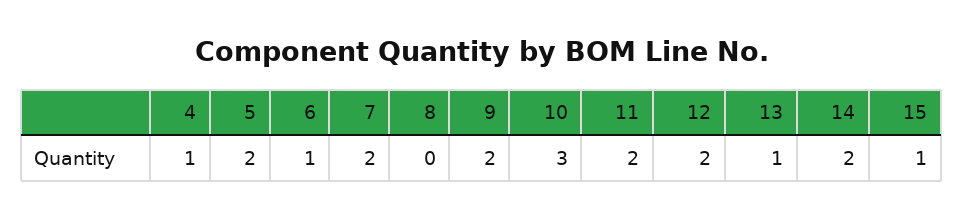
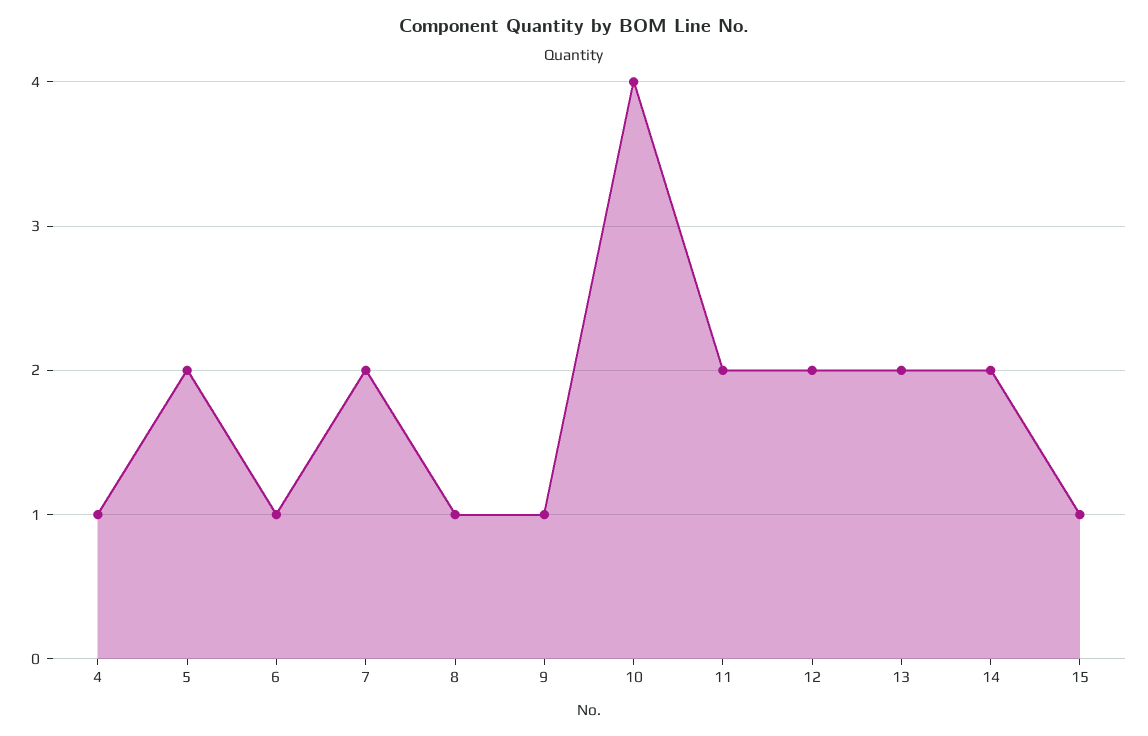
8: 0 -> 1
9: 2 -> 1
10: 3 -> 4
13: 1 -> 2

